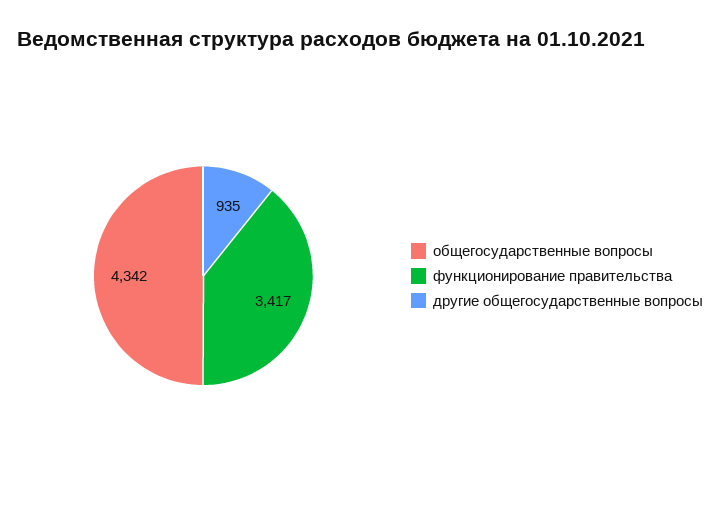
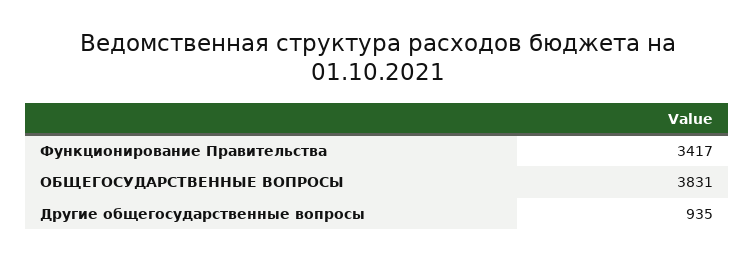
общегосударственные вопросы: 4342 -> 3831

